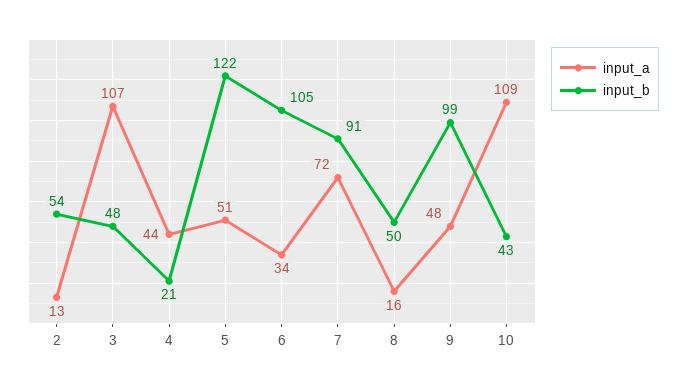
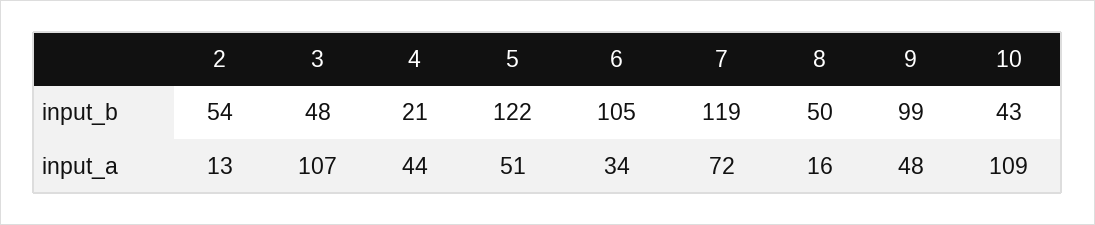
input_b, 7: 91 -> 119

